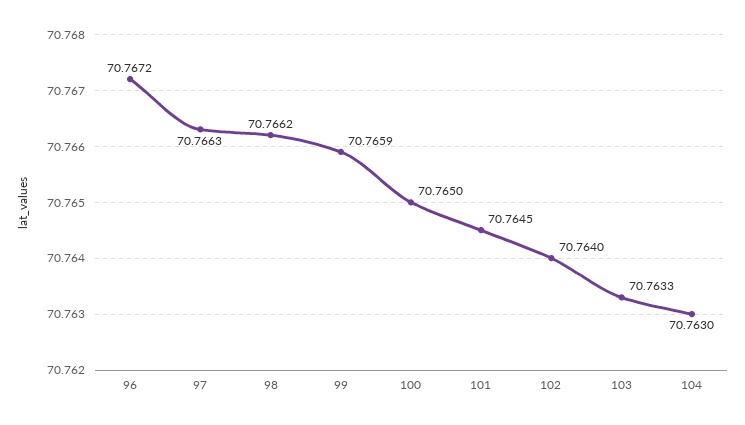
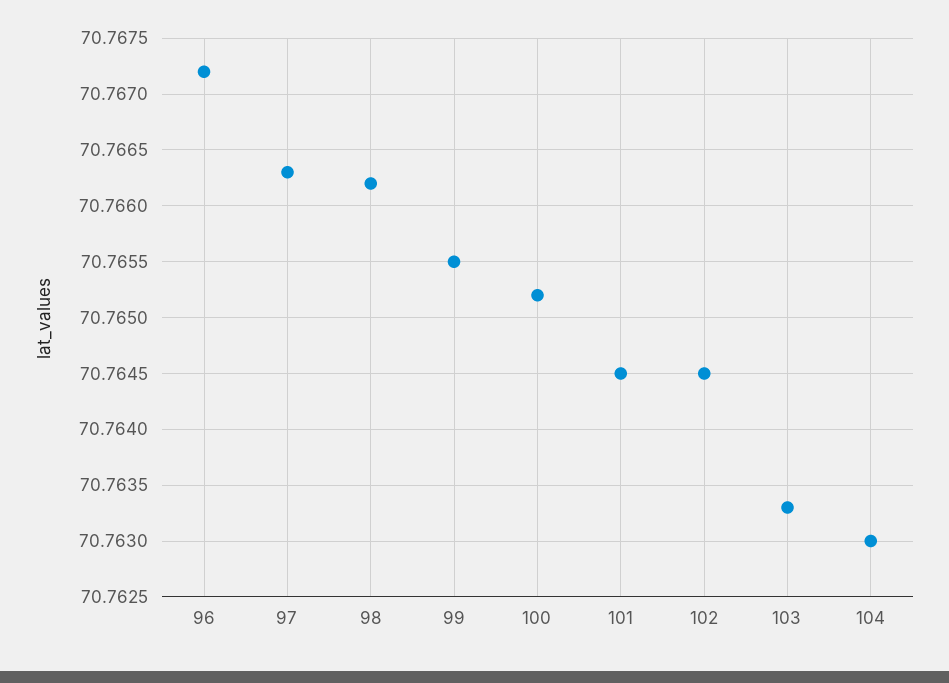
99: 70.7659 -> 70.7655
100: 70.765 -> 70.7652
102: 70.764 -> 70.7645

